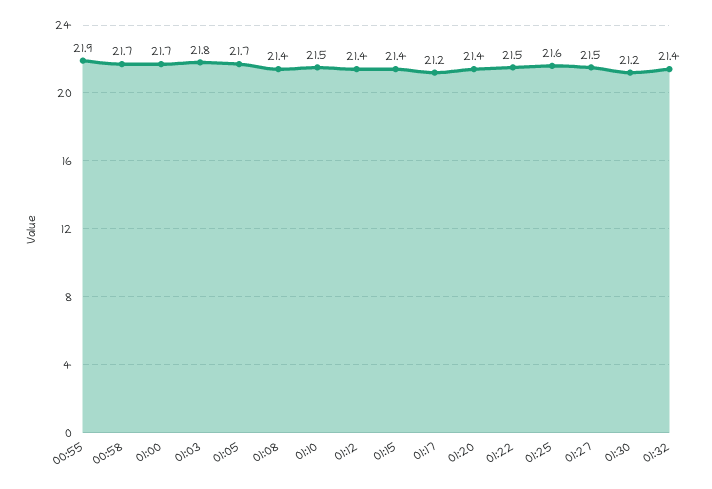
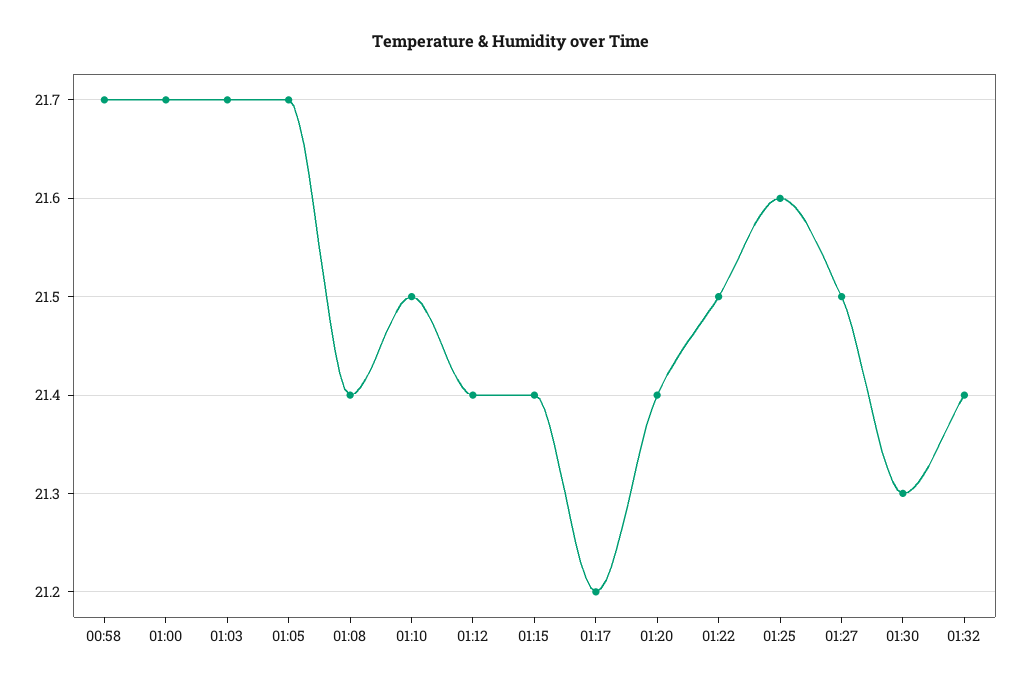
00:55: 21.9 -> none
01:03: 21.8 -> 21.7
01:30: 21.2 -> 21.3

